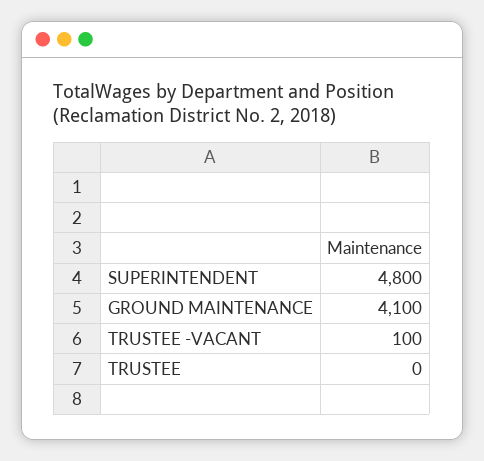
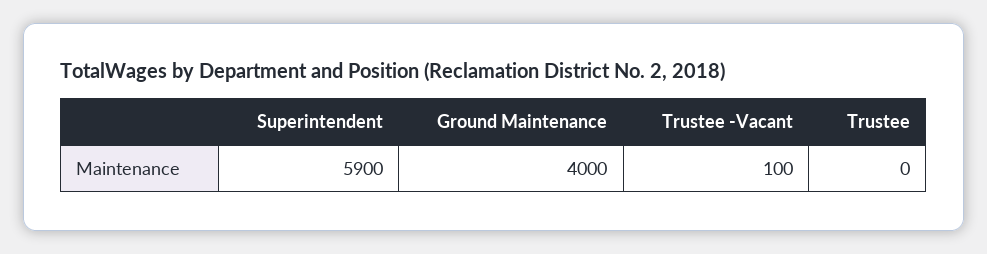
SUPERINTENDENT: 4800 -> 5900
GROUND MAINTENANCE: 4100 -> 4000

